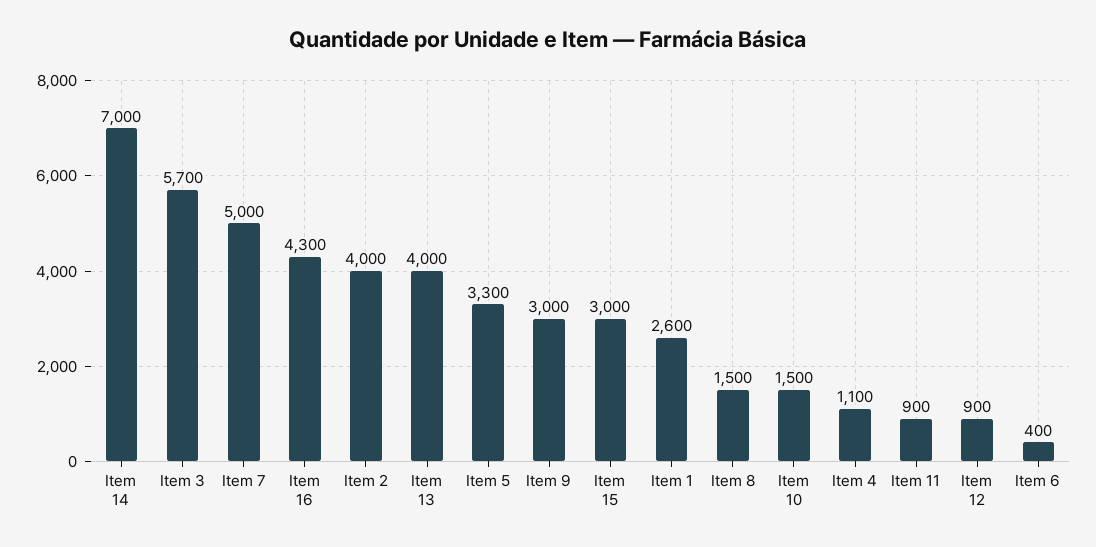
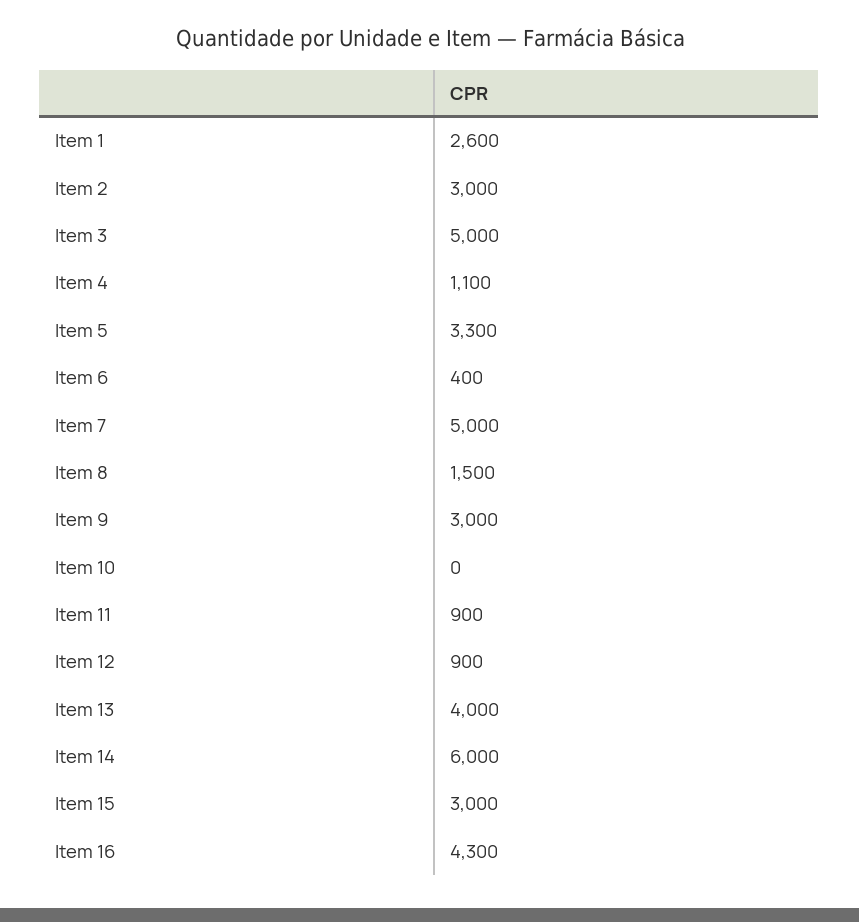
Item 14: 7000 -> 6000
Item 3: 5700 -> 5000
Item 2: 4000 -> 3000
Item 10: 1500 -> 0

